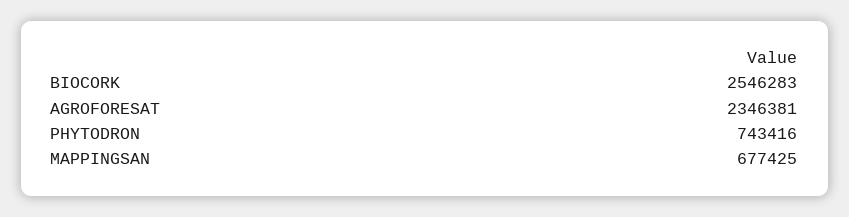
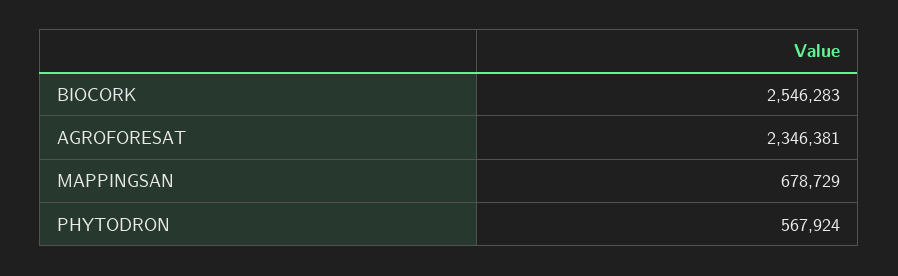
PHYTODRON: 743416 -> 567924
MAPPINGSAN: 677425 -> 678729

